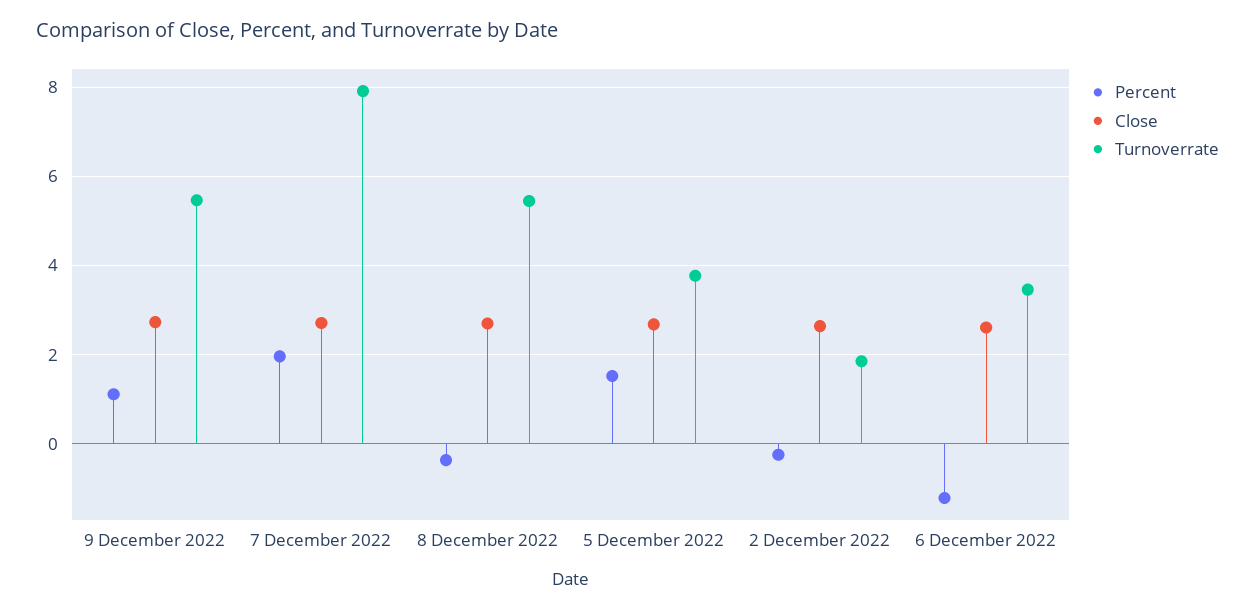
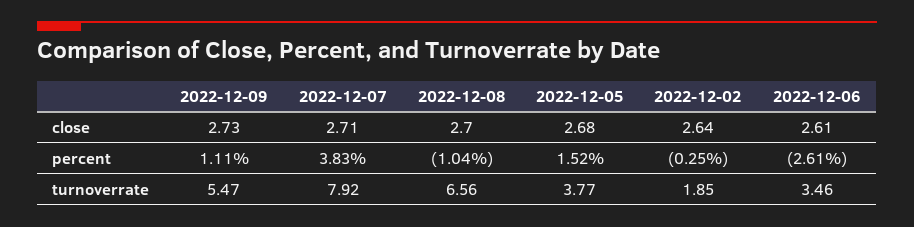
Percent, 7 December 2022: 2 -> 3.83
Percent, 8 December 2022: -0.4 -> -1.04
Turnoverrate, 8 December 2022: 5.4 -> 6.56
Percent, 6 December 2022: -1.2 -> -2.61

